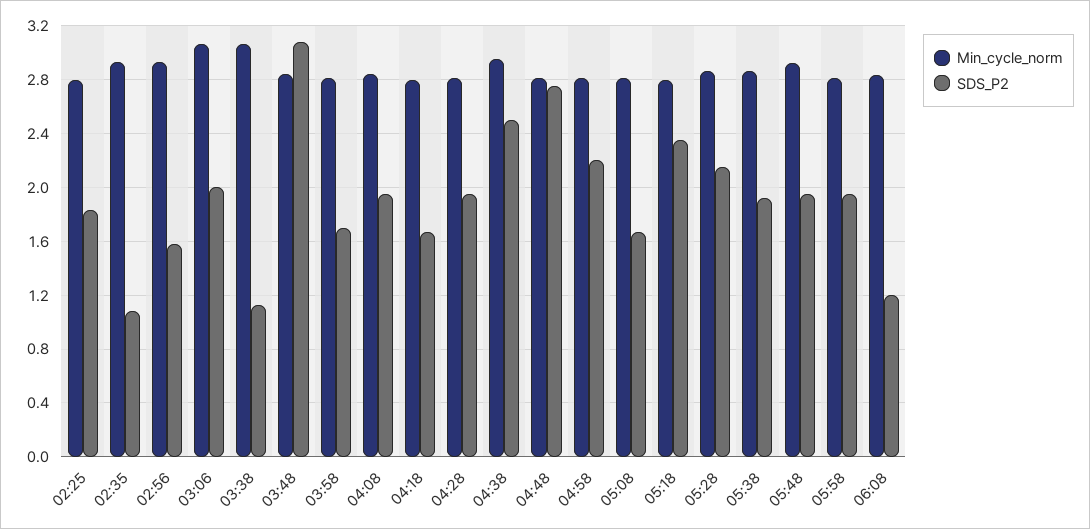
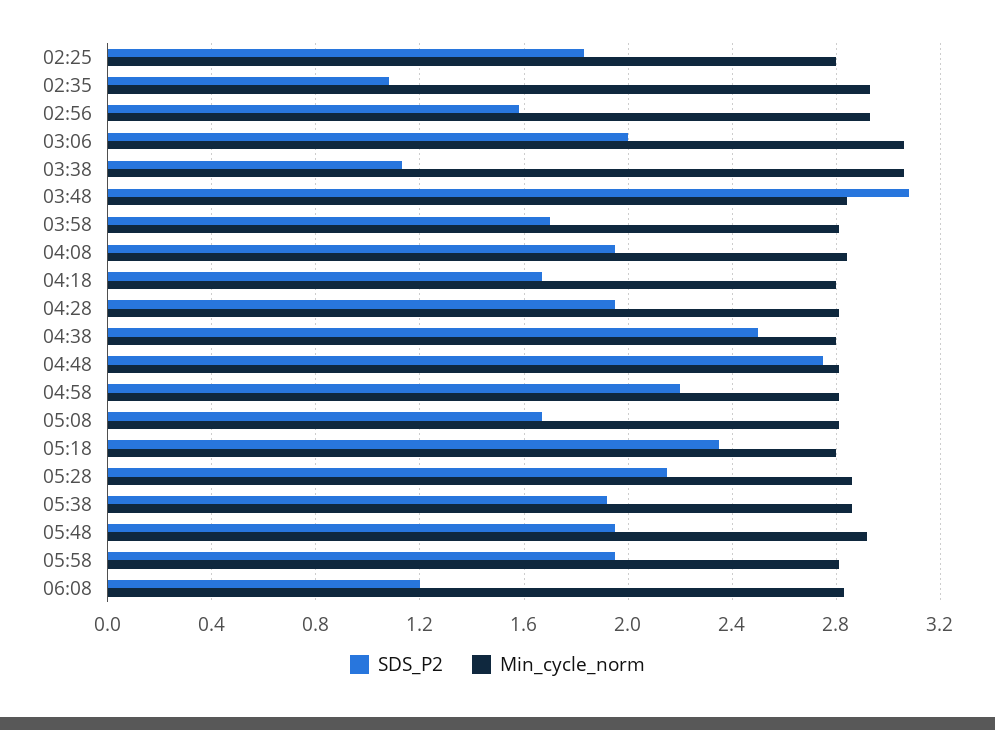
Min_cycle_norm, 04:38: 2.95 -> 2.8

